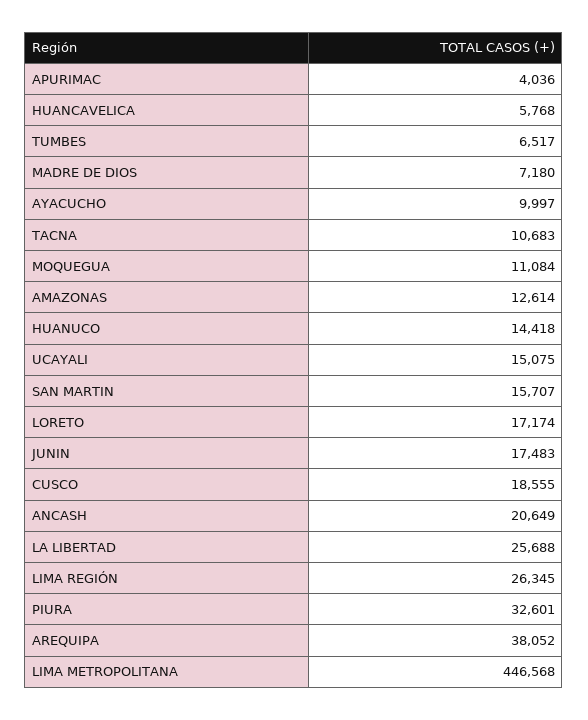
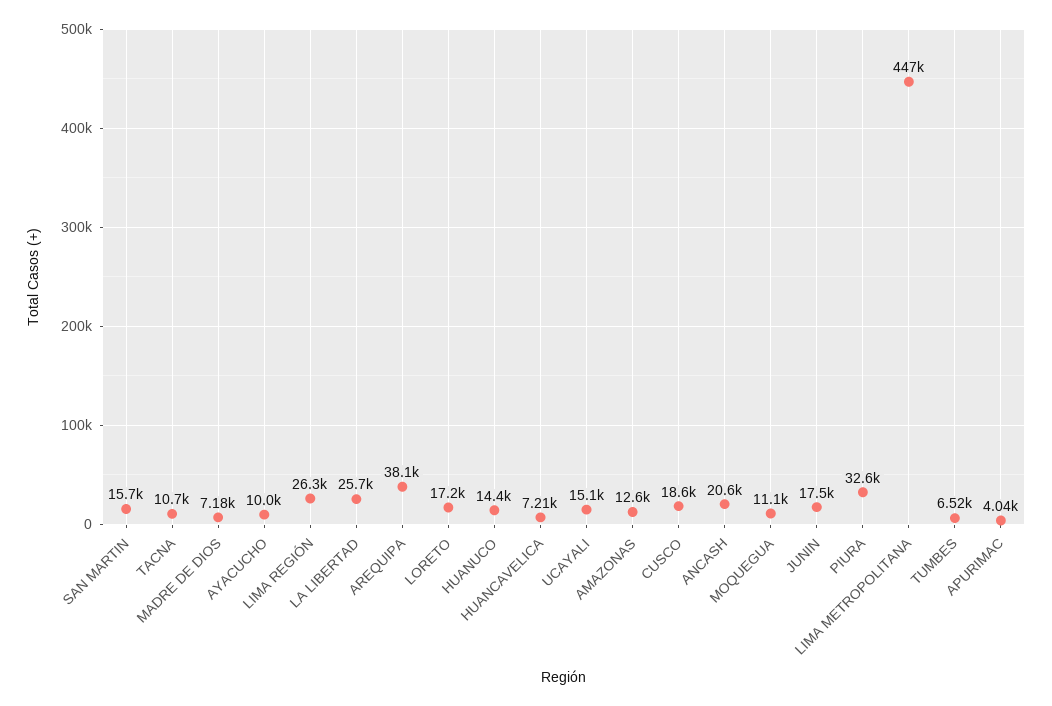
HUANCAVELICA: 5768 -> 7210

